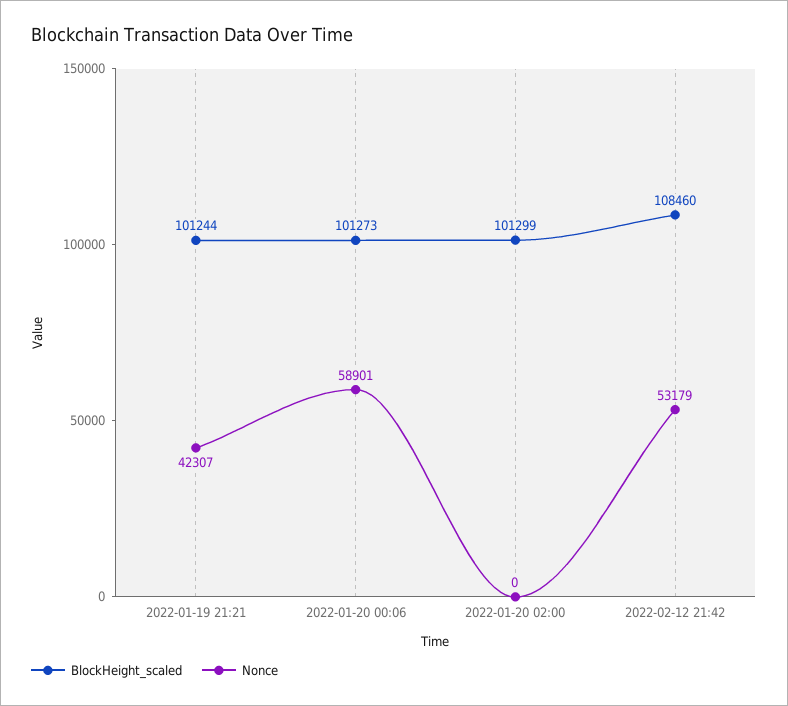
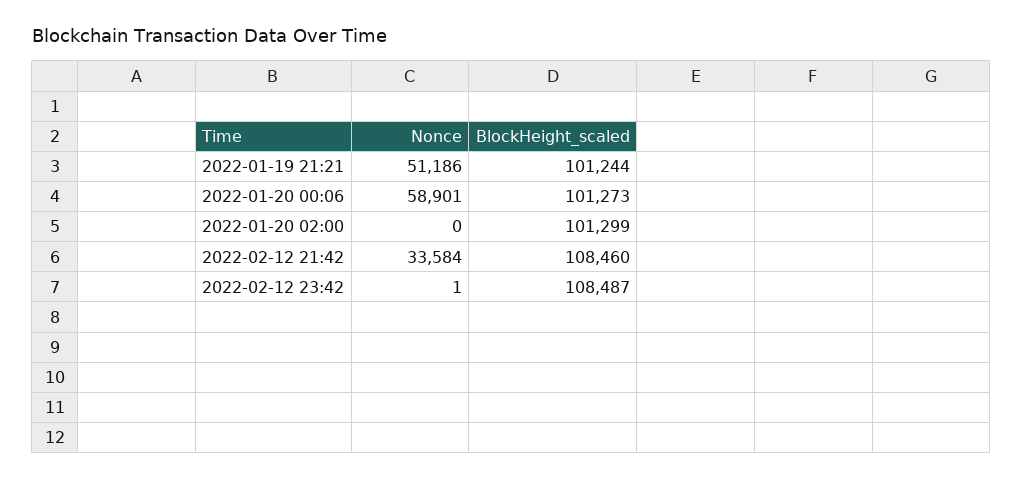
Nonce, 2022-01-19 21:21: 42307 -> 51186
Nonce, 2022-02-12 21:42: 53179 -> 33584
Nonce, 2022-02-12 23:42: none -> 1
BlockHeight_scaled, 2022-02-12 23:42: none -> 108487

